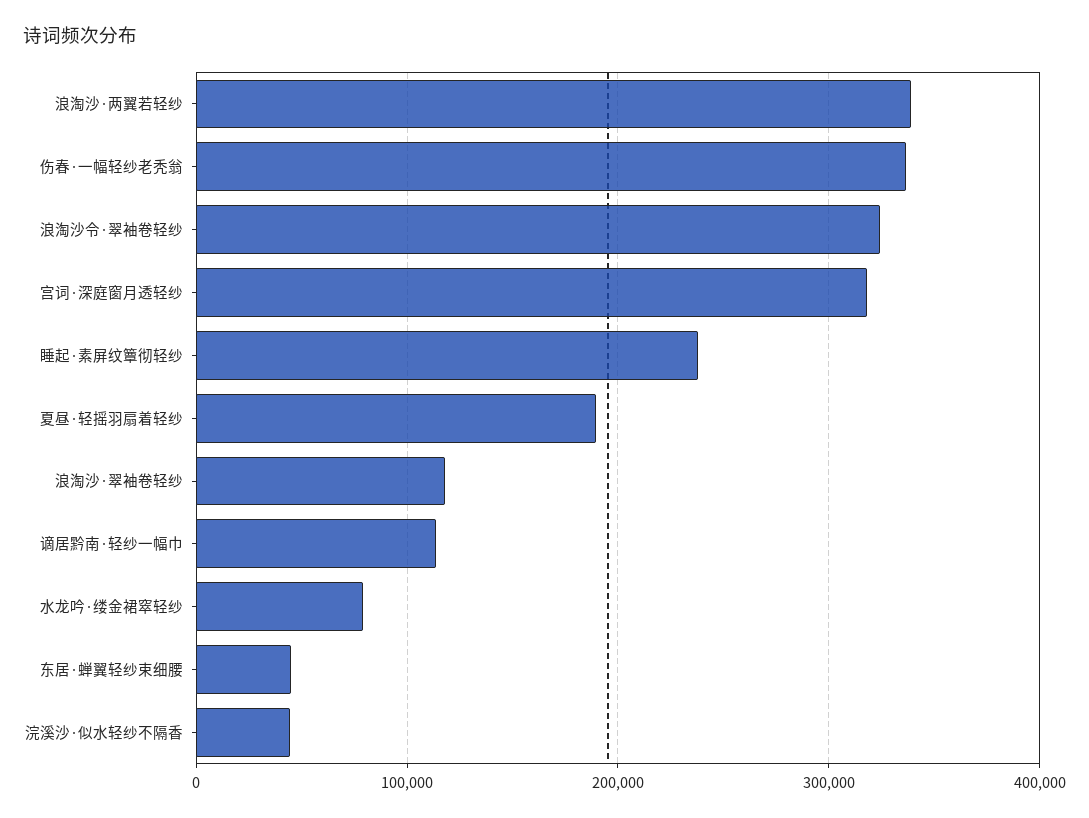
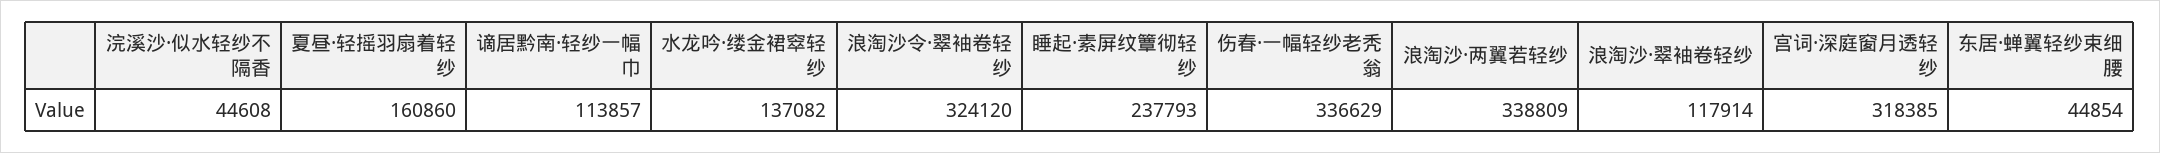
夏昼·轻摇羽扇着轻纱: 190000 -> 160860
水龙吟·缕金裙窣轻纱: 80000 -> 137082

